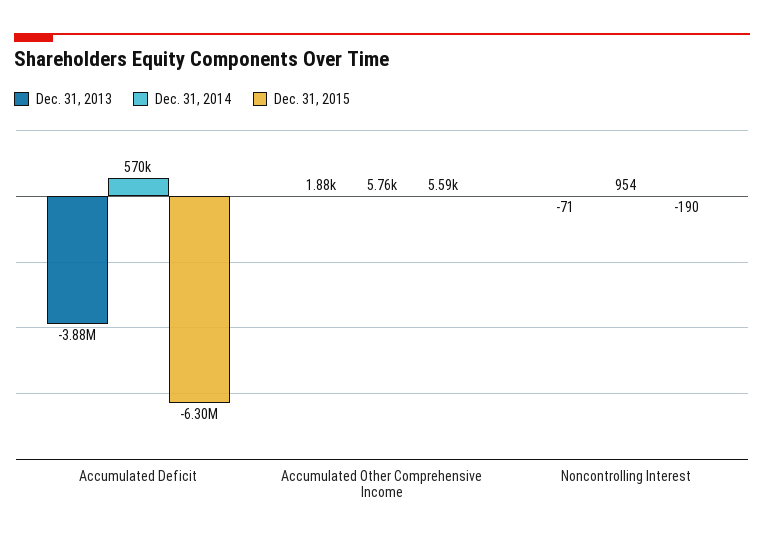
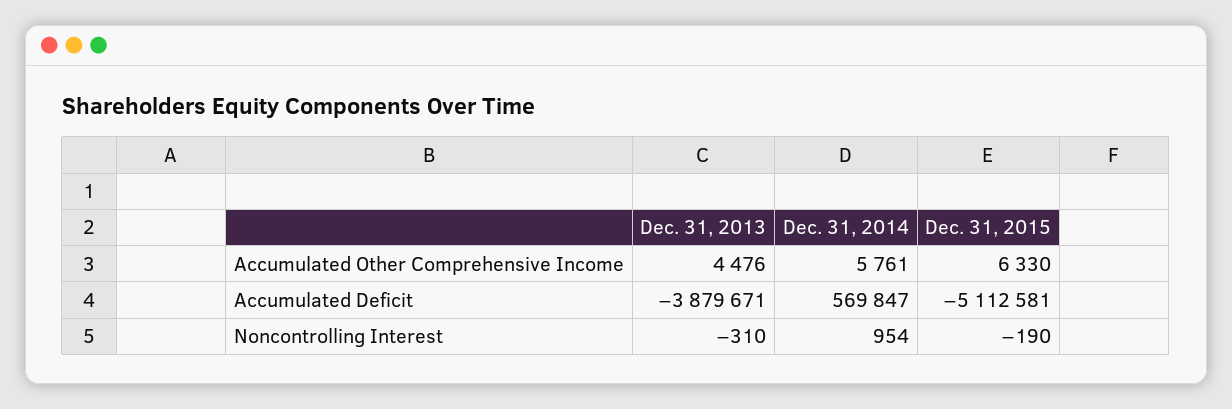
Dec. 31, 2015, Accumulated Deficit: -6300000 -> -5112581
Dec. 31, 2013, Accumulated Other Comprehensive Income: 1880 -> 4476
Dec. 31, 2015, Accumulated Other Comprehensive Income: 5590 -> 6330
Dec. 31, 2013, Noncontrolling Interest: -71 -> -310

